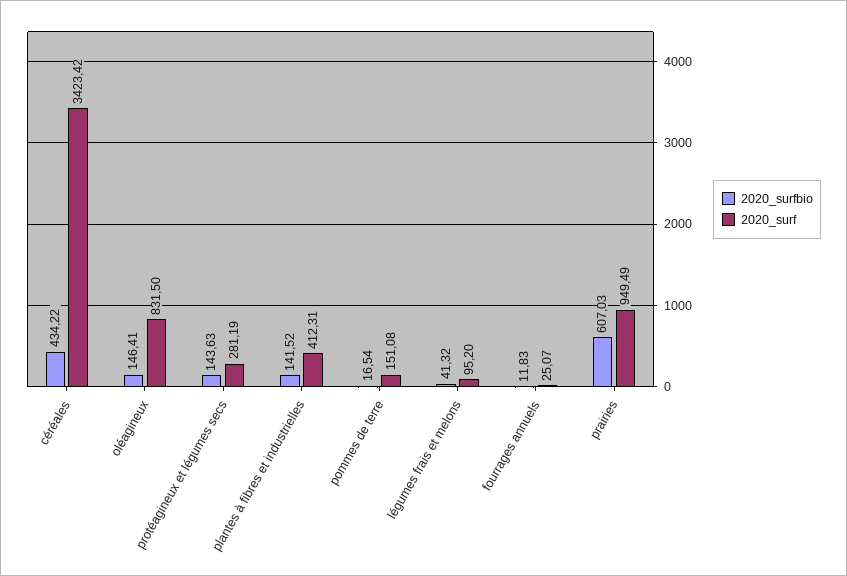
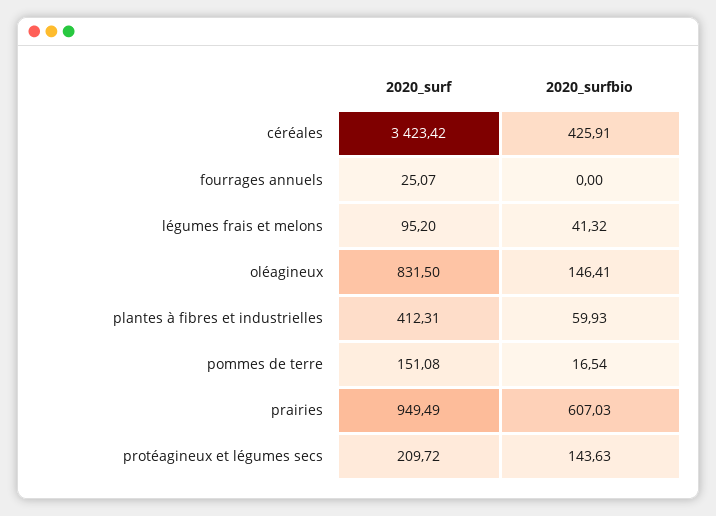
2020_surfbio, céréales: 434.22 -> 425.91
2020_surf, protéagineux et légumes secs: 281.19 -> 209.72
2020_surfbio, plantes à fibres et industrielles: 141.52 -> 59.93
2020_surfbio, fourrages annuels: 11.83 -> 0

